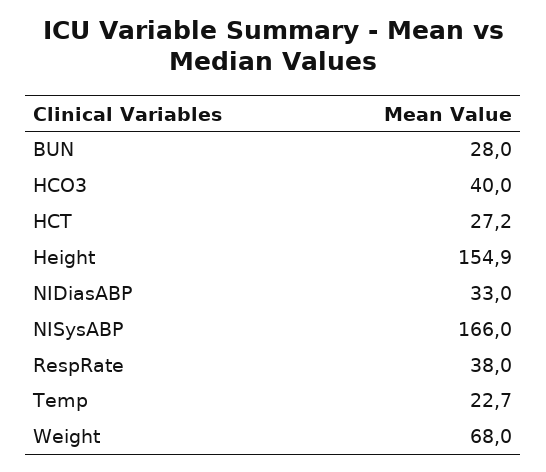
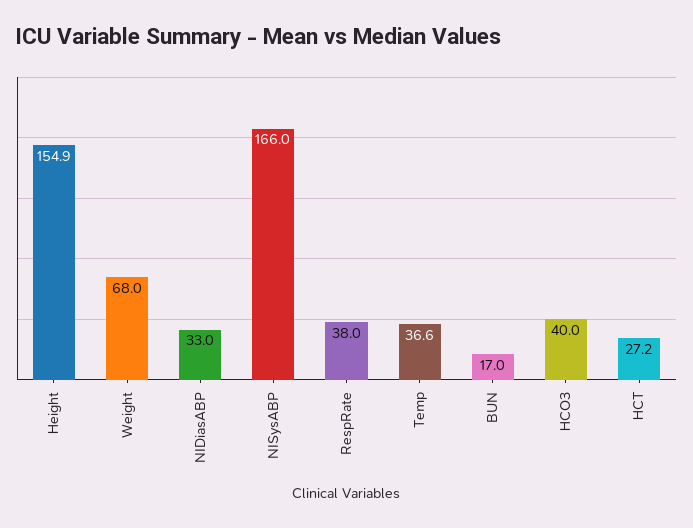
BUN: 28 -> 17
Temp: 22.7 -> 36.6

